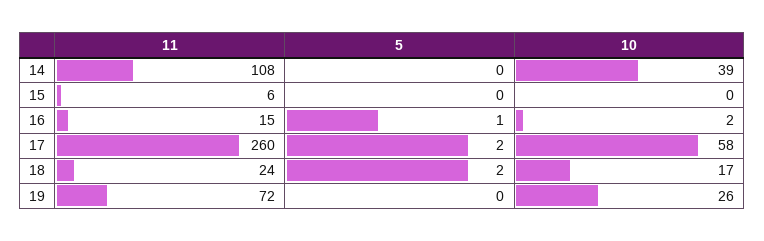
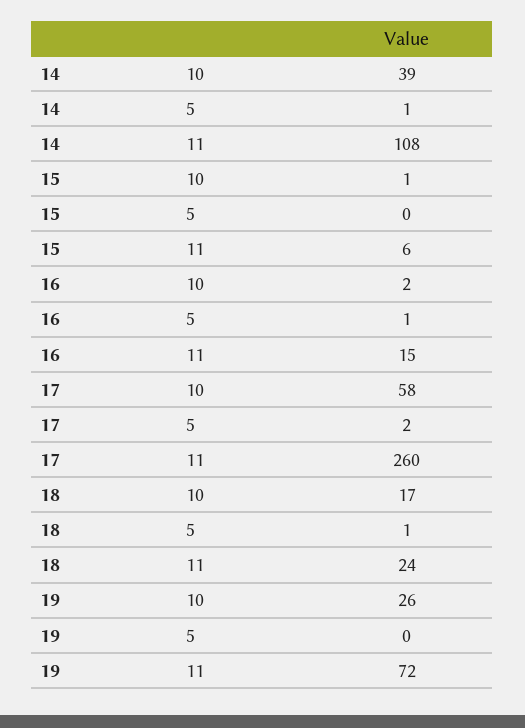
5, 14: 0 -> 1
10, 15: 0 -> 1
5, 18: 2 -> 1

